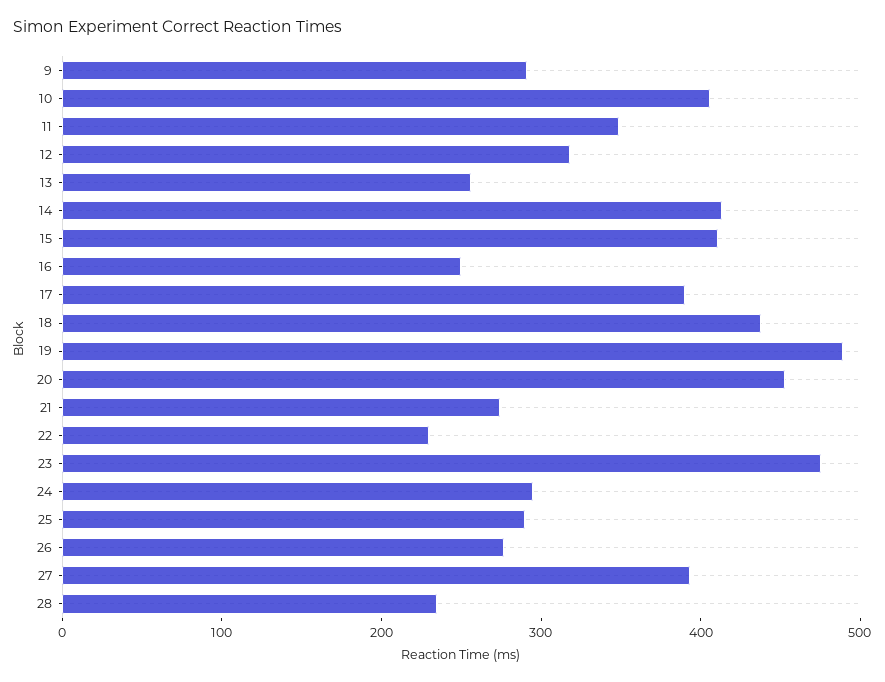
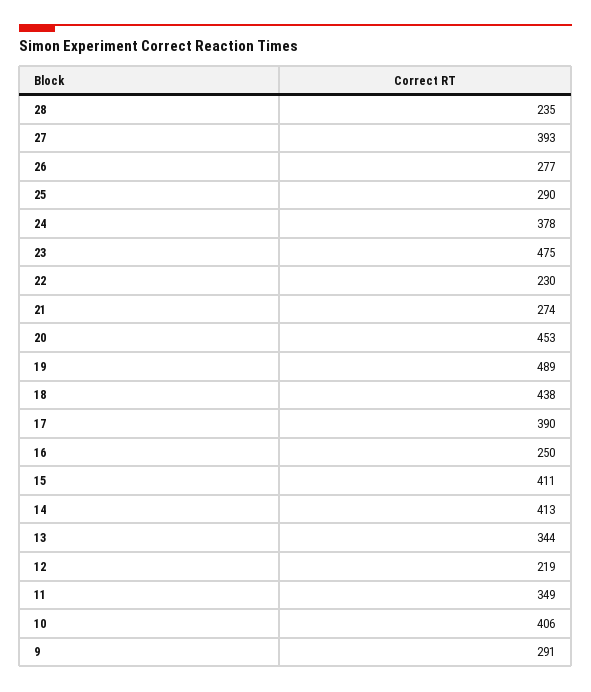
12: 320 -> 219
13: 260 -> 344
24: 300 -> 378

